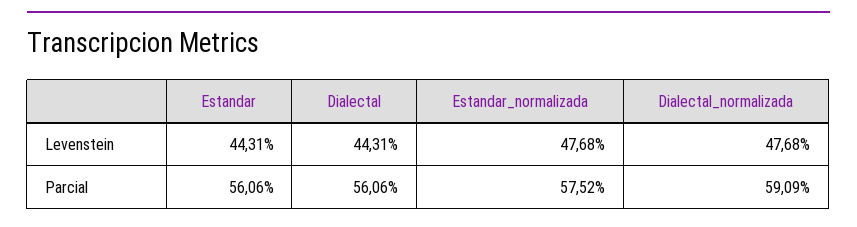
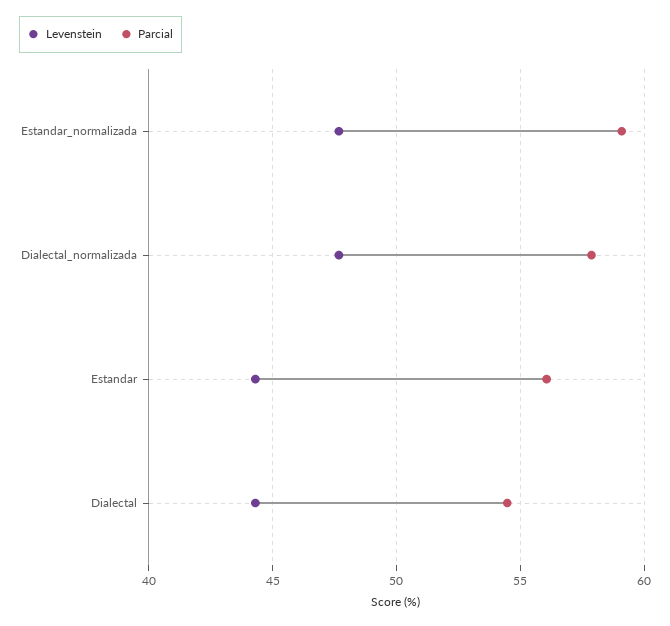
Parcial, Dialectal: 56.06 -> 54.5
Parcial, Estandar_normalizada: 57.52 -> 59
Parcial, Dialectal_normalizada: 59.09 -> 58

